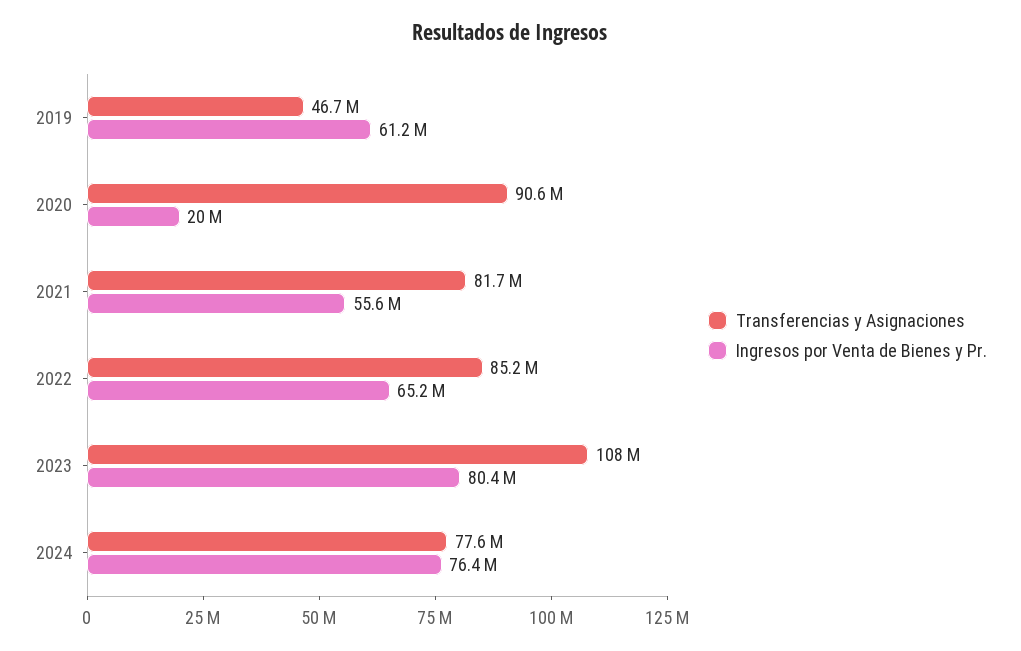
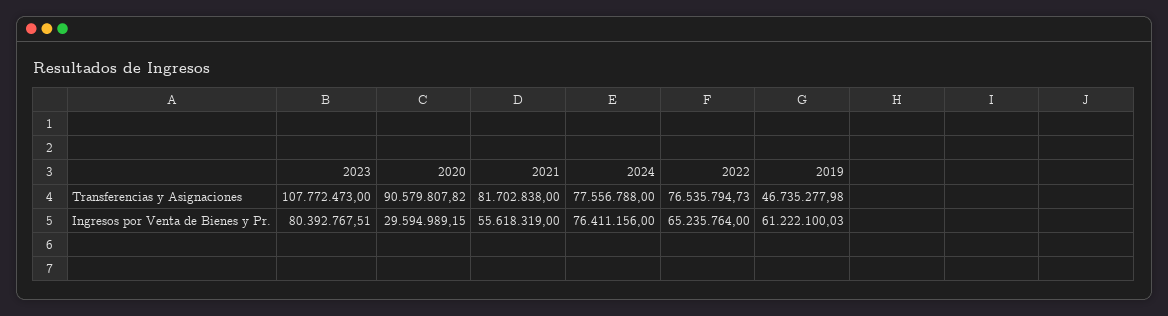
Ingresos por Venta de Bienes y Pr., 2020: 20000000 -> 29594989.15
Transferencias y Asignaciones, 2022: 85200000 -> 76535794.73

